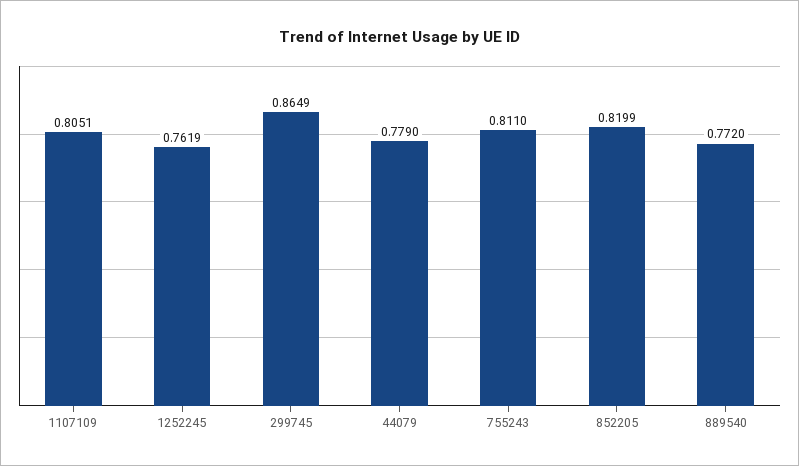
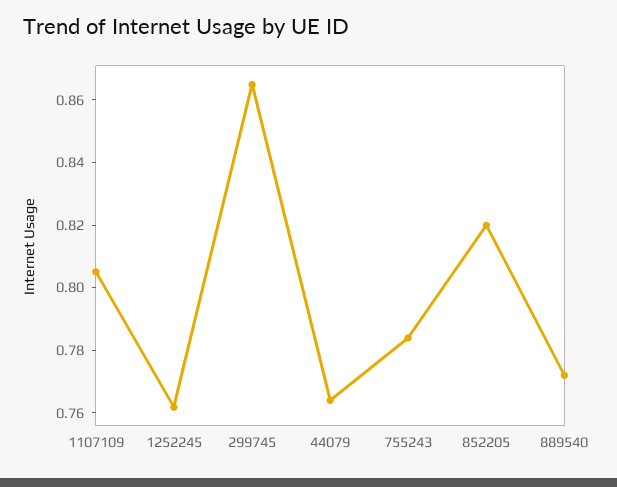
44079: 0.779 -> 0.765
755243: 0.811 -> 0.785

